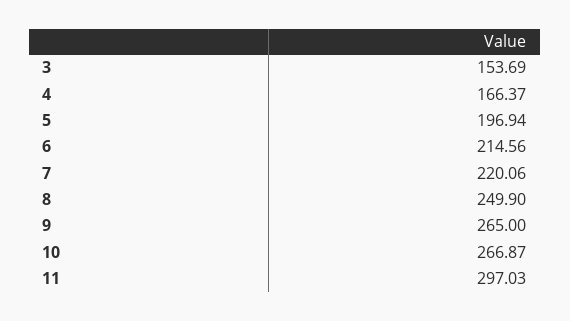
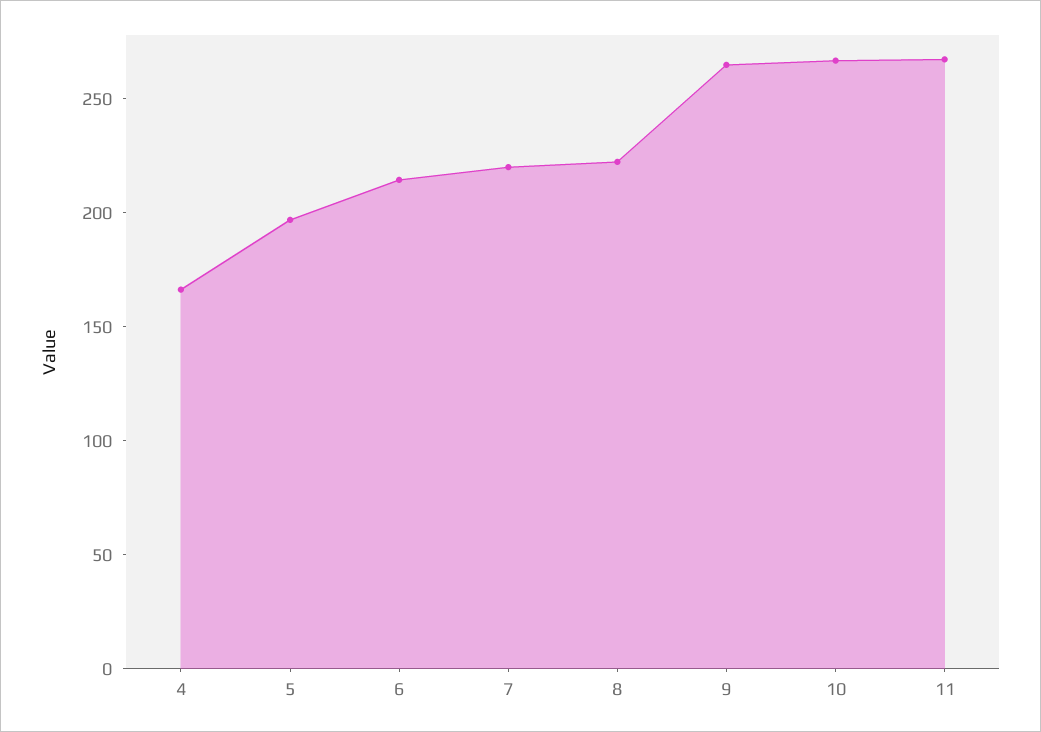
3: 153.69 -> none
8: 249.9 -> 220
11: 297.03 -> 270

